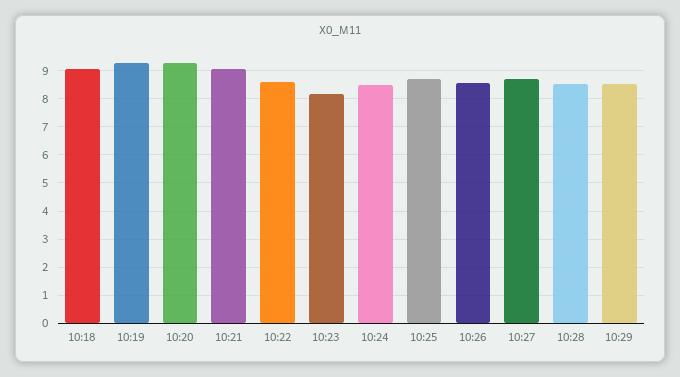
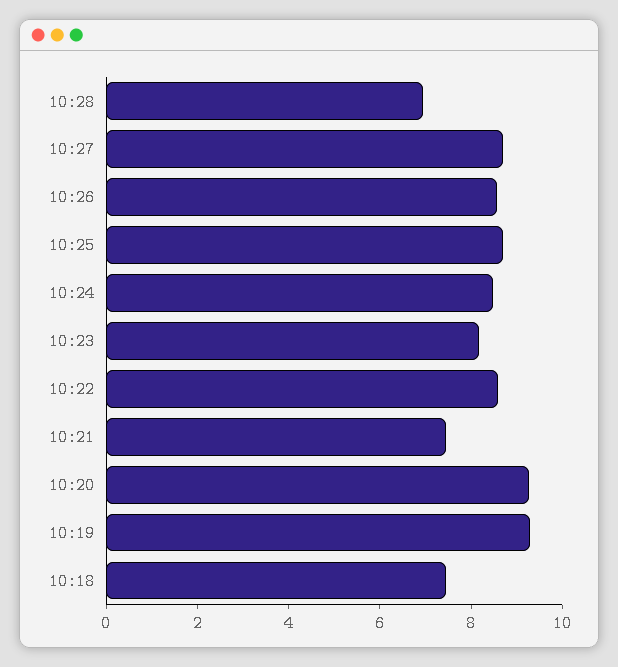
10:18: 9 -> 7.5
10:21: 9 -> 7.5
10:28: 8.5 -> 7
10:29: 8.5 -> none

